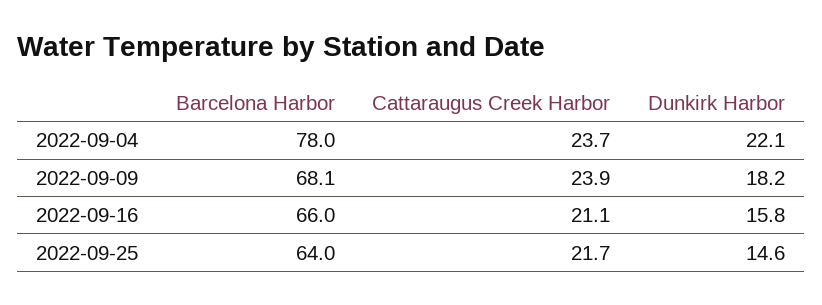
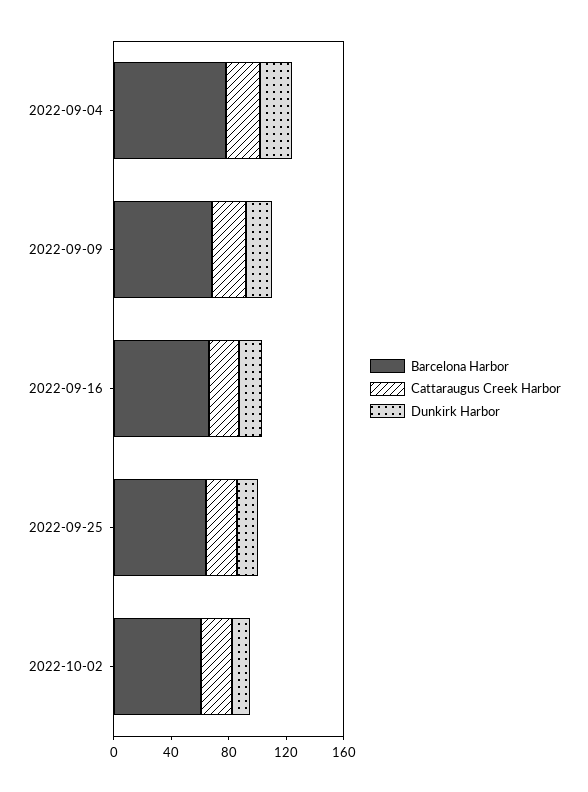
Barcelona Harbor, 2022-10-02: none -> 60
Cattaraugus Creek Harbor, 2022-10-02: none -> 20
Dunkirk Harbor, 2022-10-02: none -> 10

